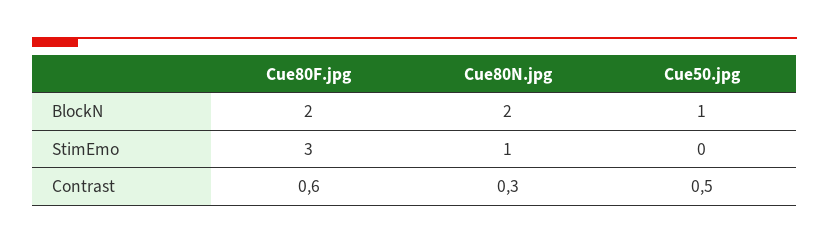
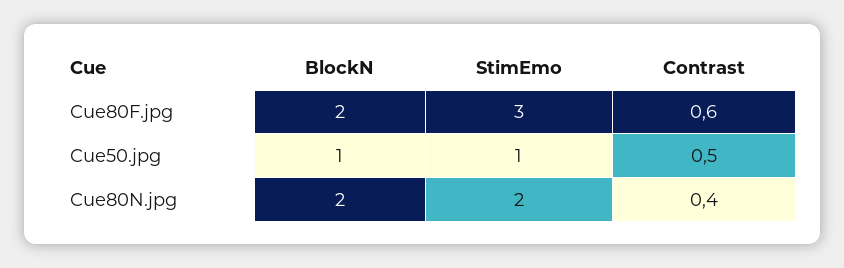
Cue80N.jpg, StimEmo: 1 -> 2
Cue50.jpg, StimEmo: 0 -> 1
Cue80N.jpg, Contrast: 0.3 -> 0.4

